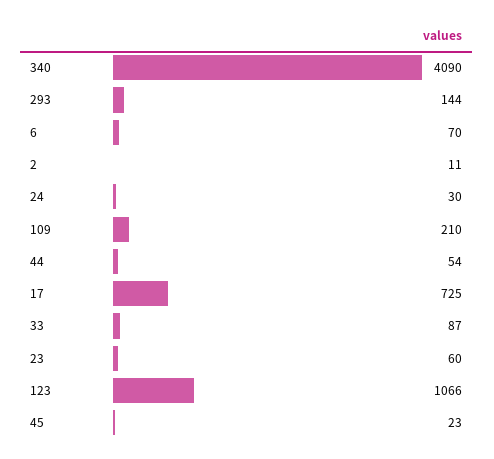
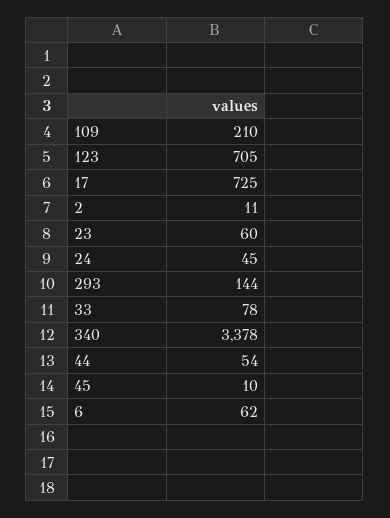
340: 4090 -> 3378
6: 70 -> 62
24: 30 -> 45
33: 87 -> 78
123: 1066 -> 705
45: 23 -> 10

